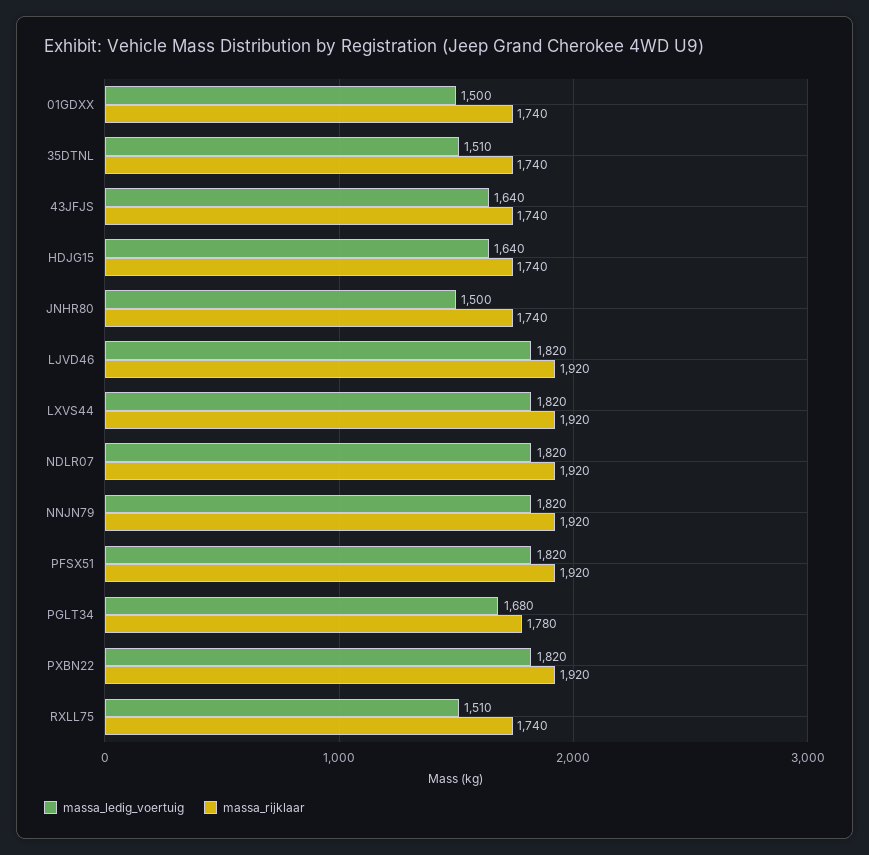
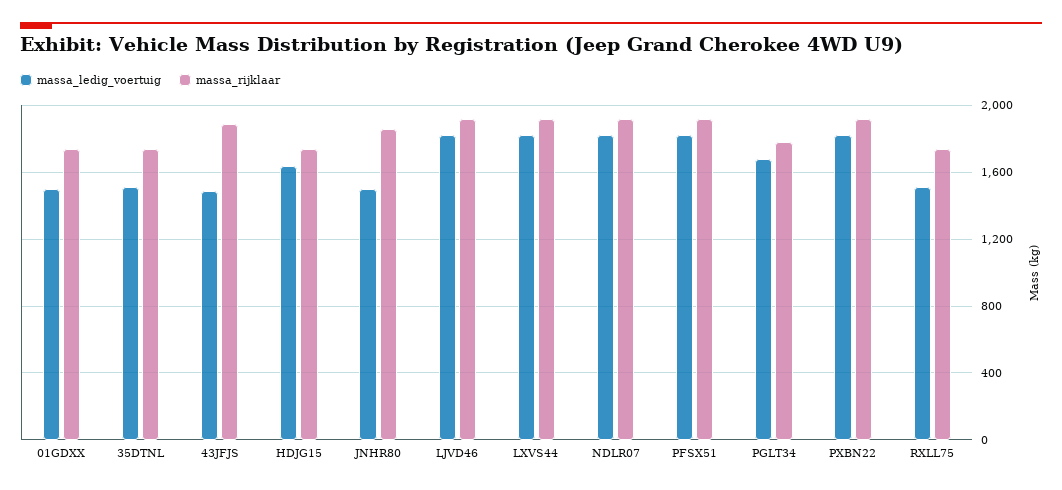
massa_ledig_voertuig, 43JFJS: 1640 -> 1500
massa_rijklaar, 43JFJS: 1740 -> 1900
massa_rijklaar, JNHR80: 1740 -> 1850
massa_ledig_voertuig, NNJN79: 1820 -> none
massa_rijklaar, NNJN79: 1920 -> none

